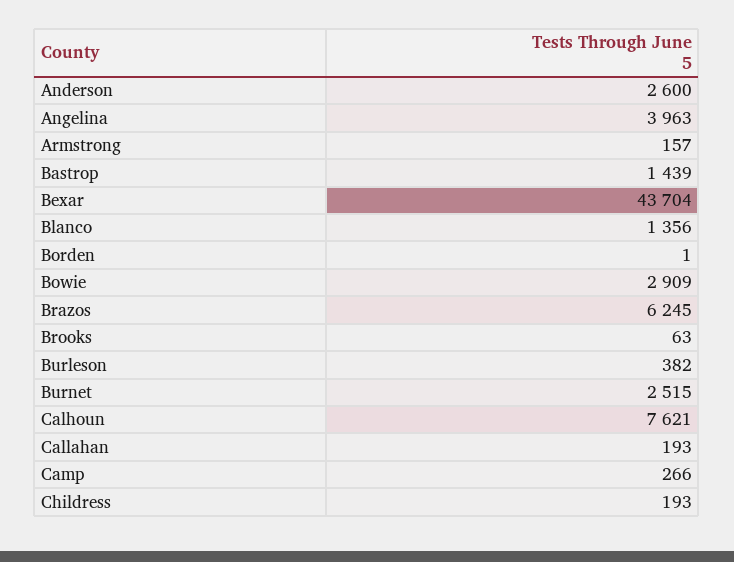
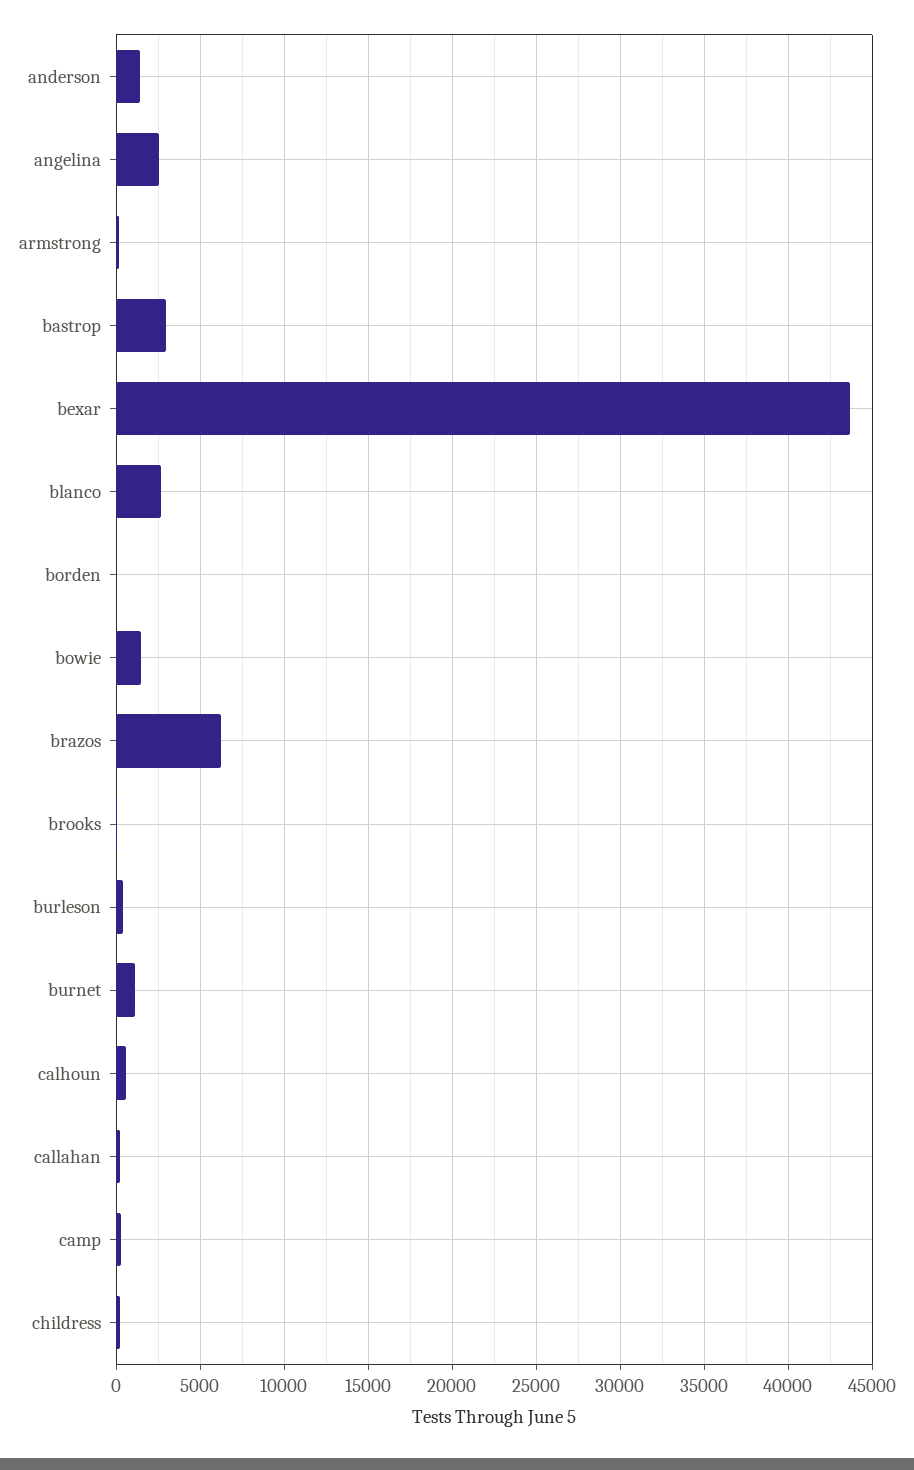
Anderson: 2600 -> 1500
Angelina: 3963 -> 2500
Bastrop: 1439 -> 3000
Blanco: 1356 -> 2500
Bowie: 2909 -> 1500
Burnet: 2515 -> 1000
Calhoun: 7621 -> 500

